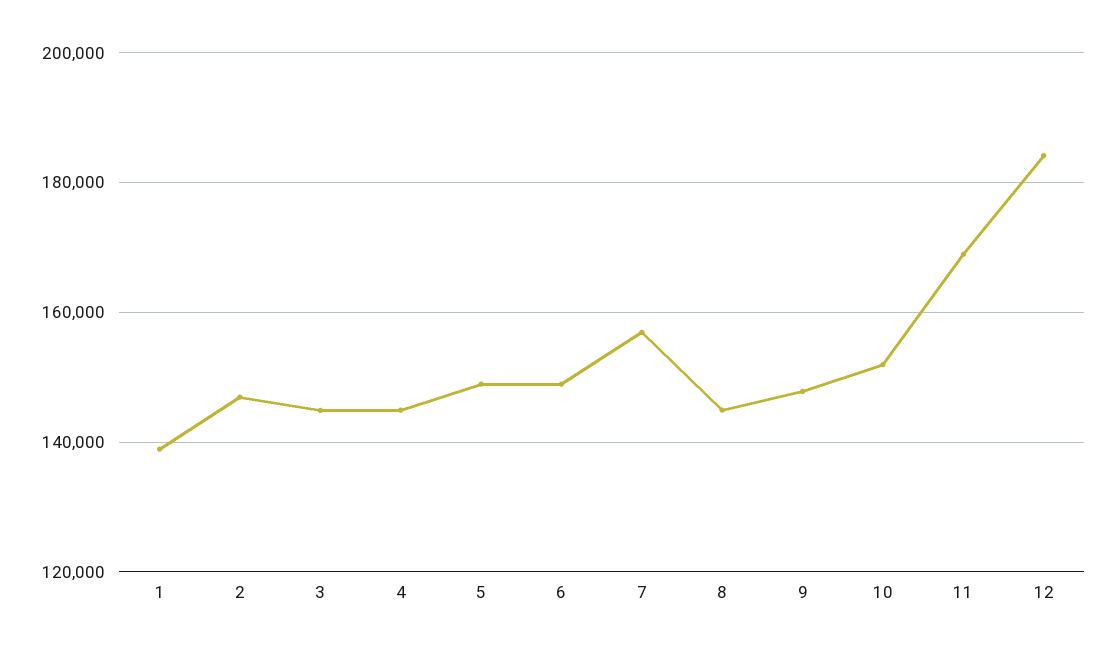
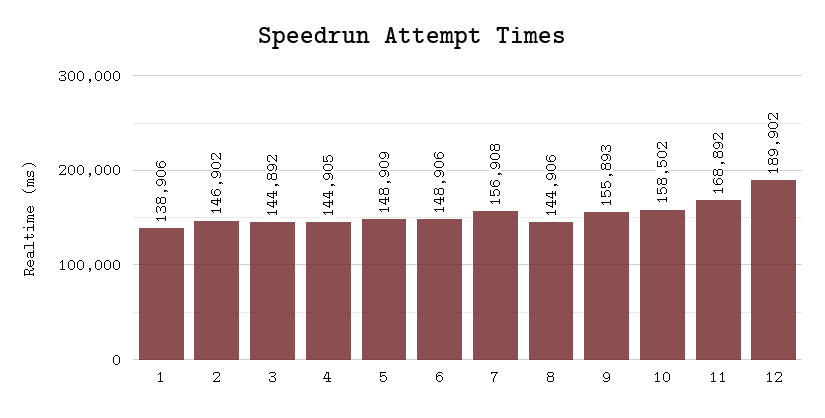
9: 148000 -> 155893
10: 152000 -> 158502
12: 184000 -> 189902

